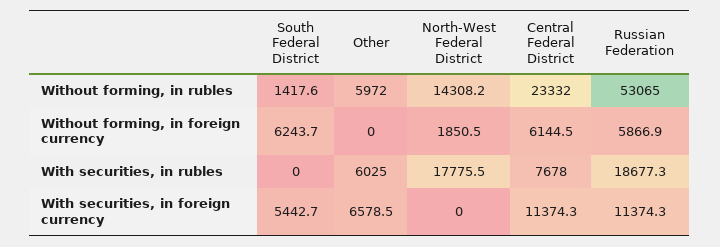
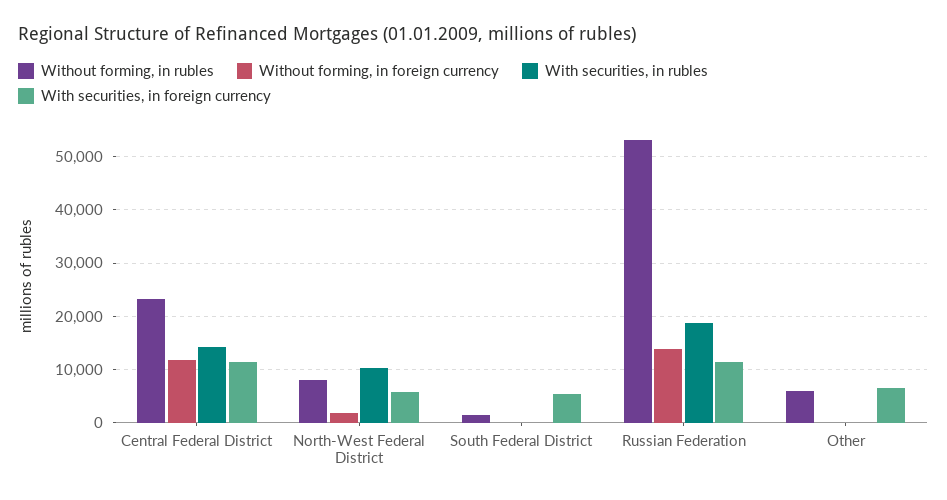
Without forming, in rubles, North-West Federal District: 14308.2 -> 8000
Without forming, in foreign currency, South Federal District: 6243.7 -> 0
Without forming, in foreign currency, Central Federal District: 6144.5 -> 12000
Without forming, in foreign currency, Russian Federation: 5866.9 -> 14000
With securities, in rubles, Other: 6025 -> 0
With securities, in rubles, North-West Federal District: 17775.5 -> 10000
With securities, in rubles, Central Federal District: 7678 -> 14000
With securities, in foreign currency, North-West Federal District: 0 -> 6000

